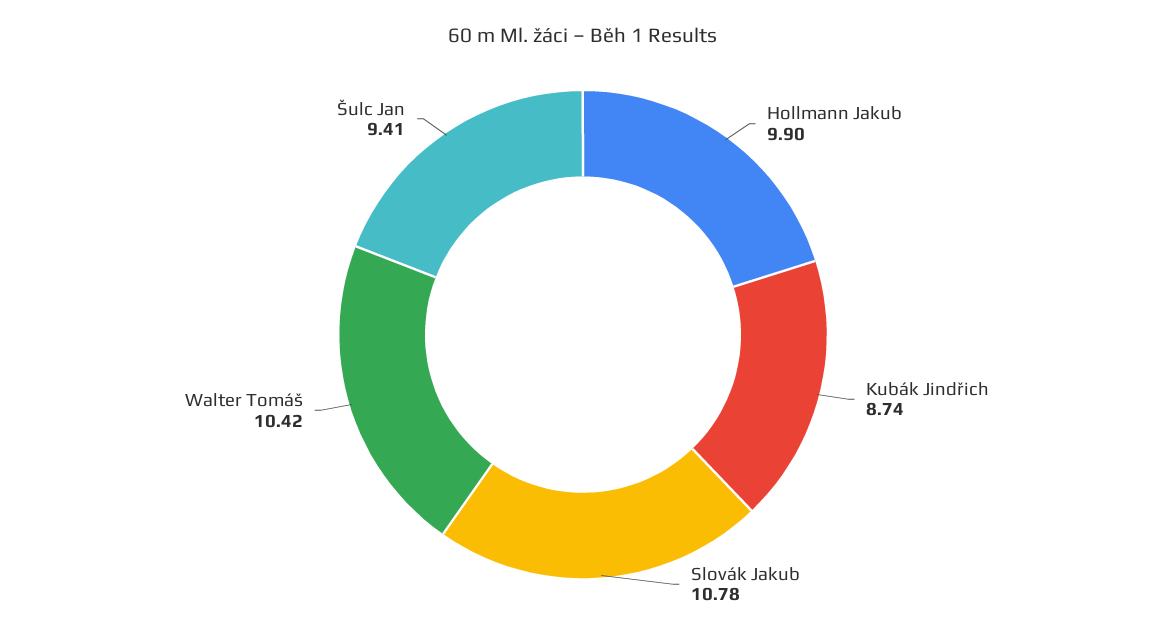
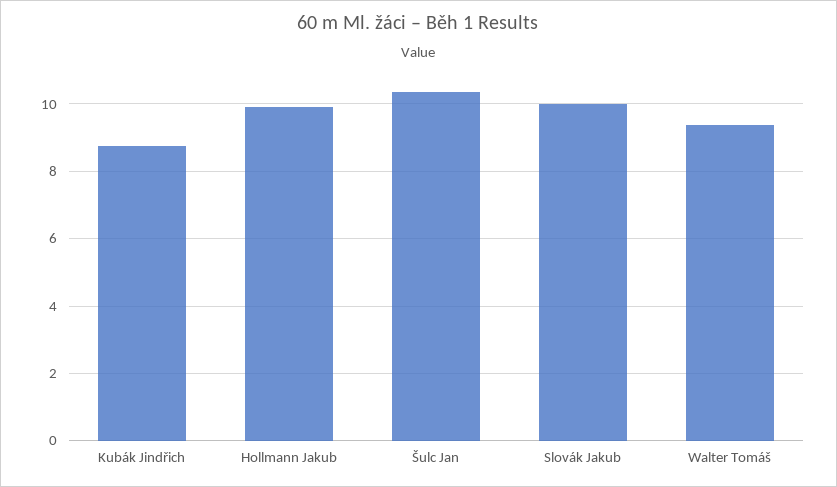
Slovák Jakub: 10.78 -> 10
Walter Tomáš: 10.42 -> 9.4
Šulc Jan: 9.41 -> 10.4

